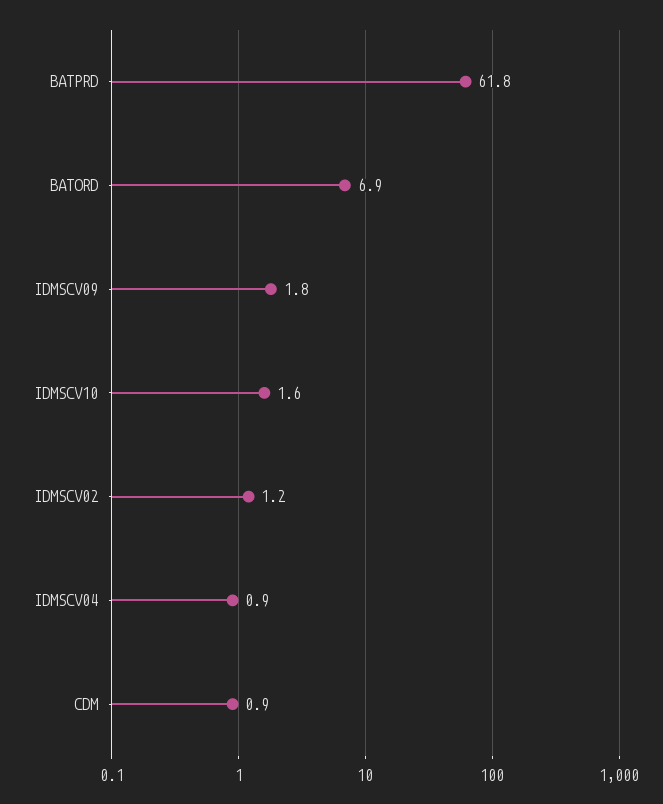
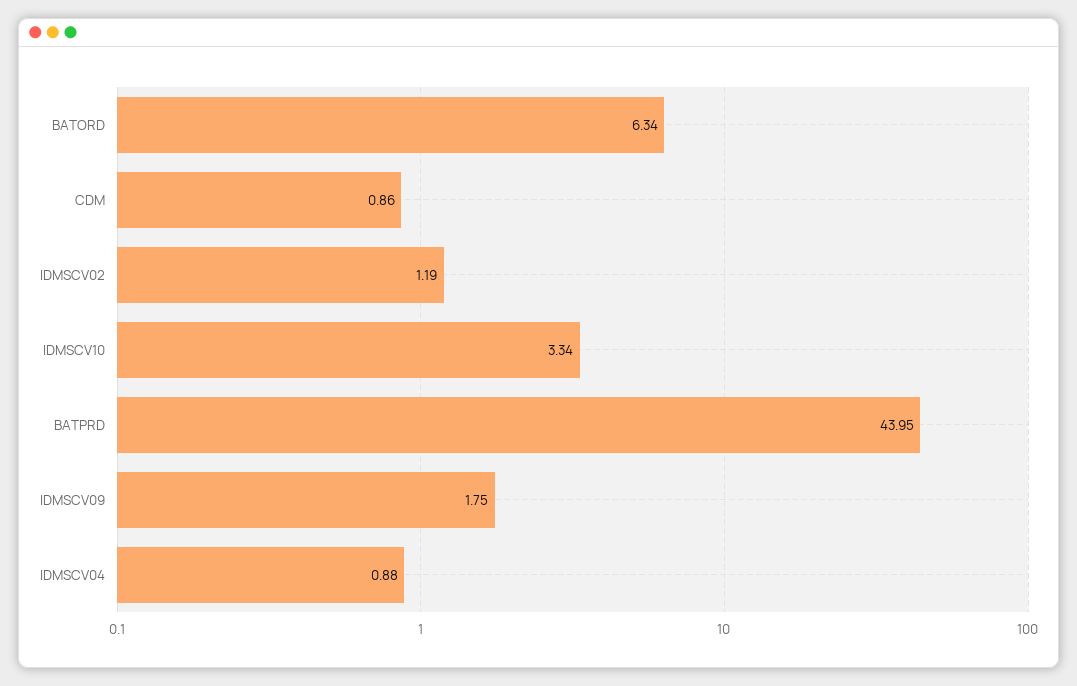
BATPRD: 61.8 -> 43.95
BATORD: 6.9 -> 6.34
IDMSCV10: 1.6 -> 3.34

